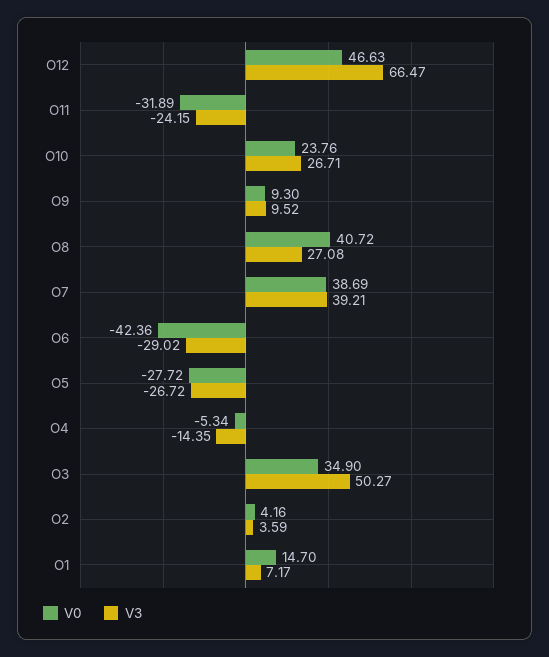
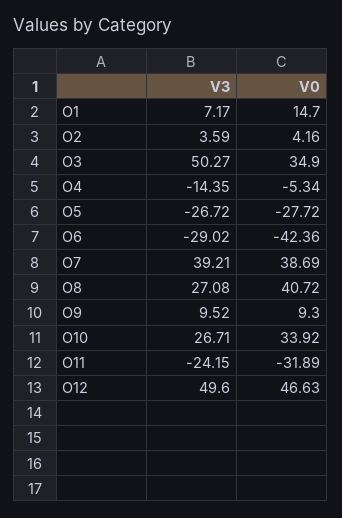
V3, O12: 66.47 -> 49.6
V0, O10: 23.76 -> 33.92

